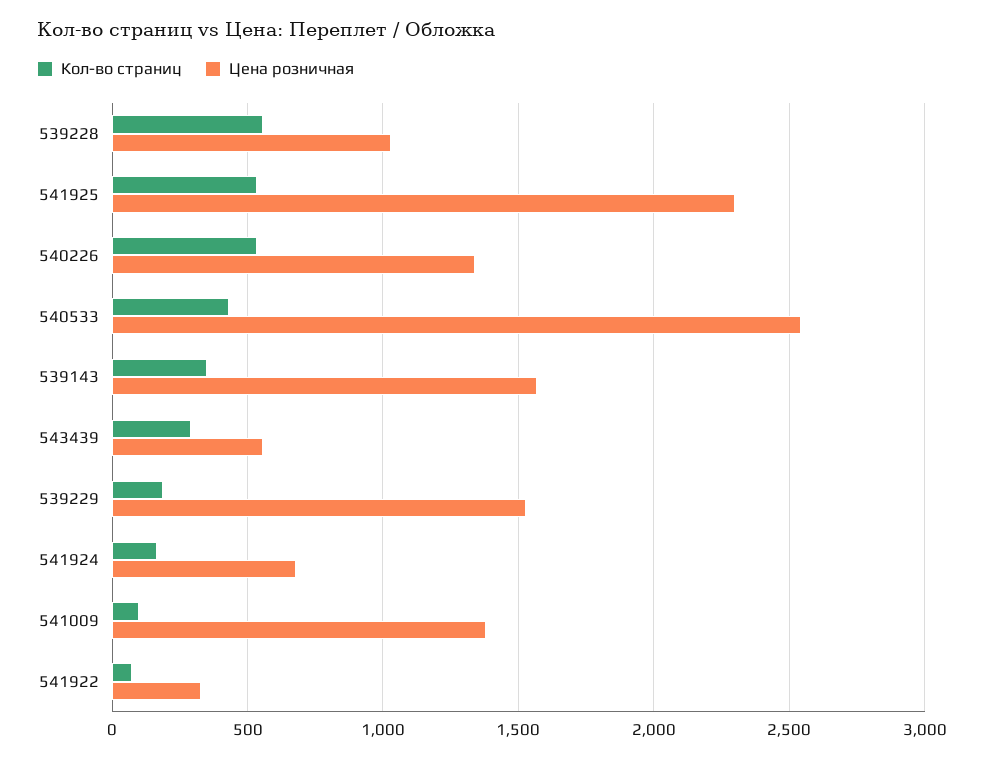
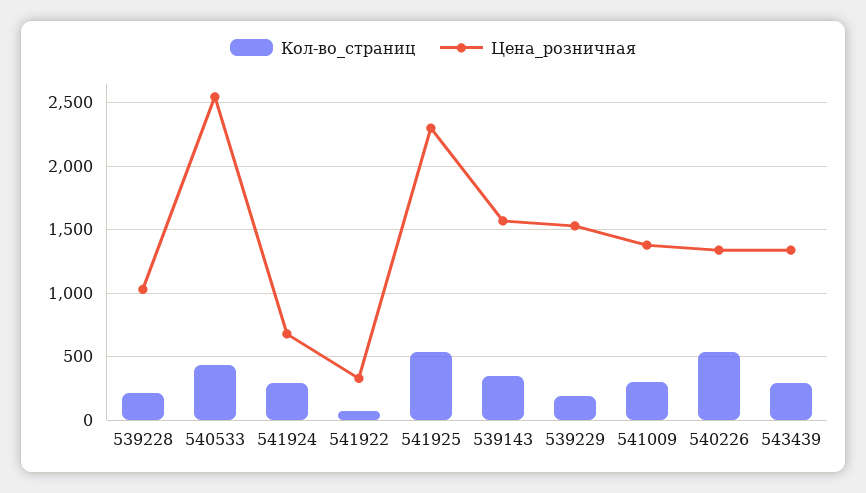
Кол-во страниц, 539228: 550 -> 200
Цена розничная, 543439: 550 -> 1350
Кол-во страниц, 541924: 150 -> 300
Кол-во страниц, 541009: 100 -> 300

